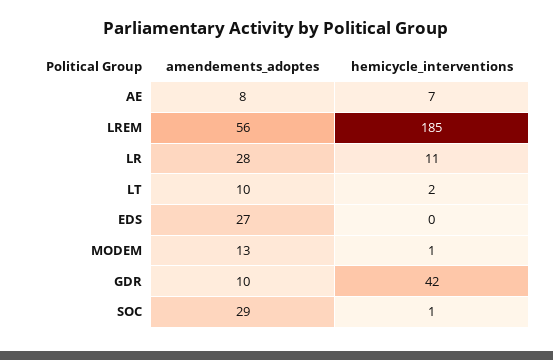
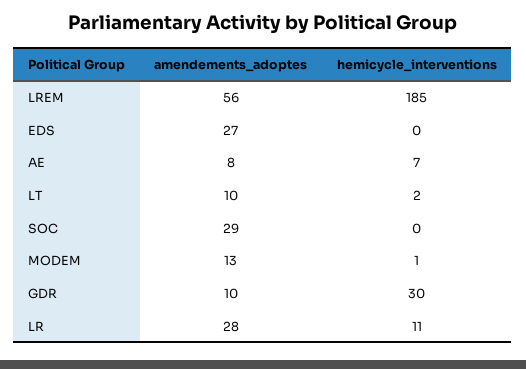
hemicycle_interventions, GDR: 42 -> 30
hemicycle_interventions, SOC: 1 -> 0

